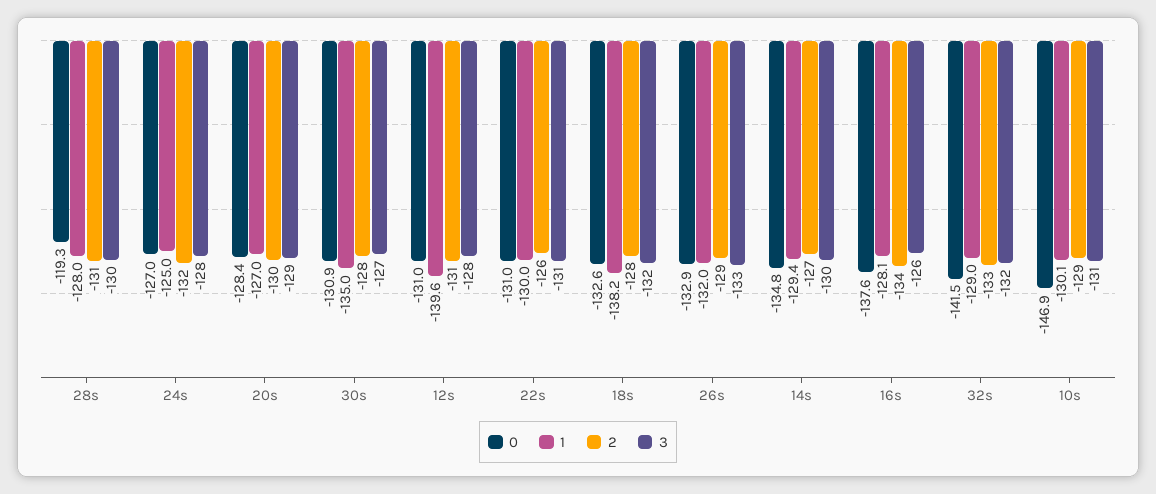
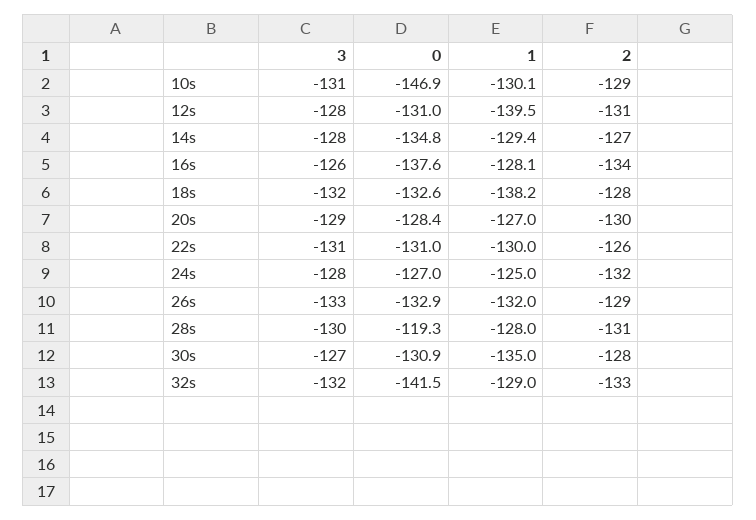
1, 12s: -139.6 -> -139.5
3, 14s: -130 -> -128

